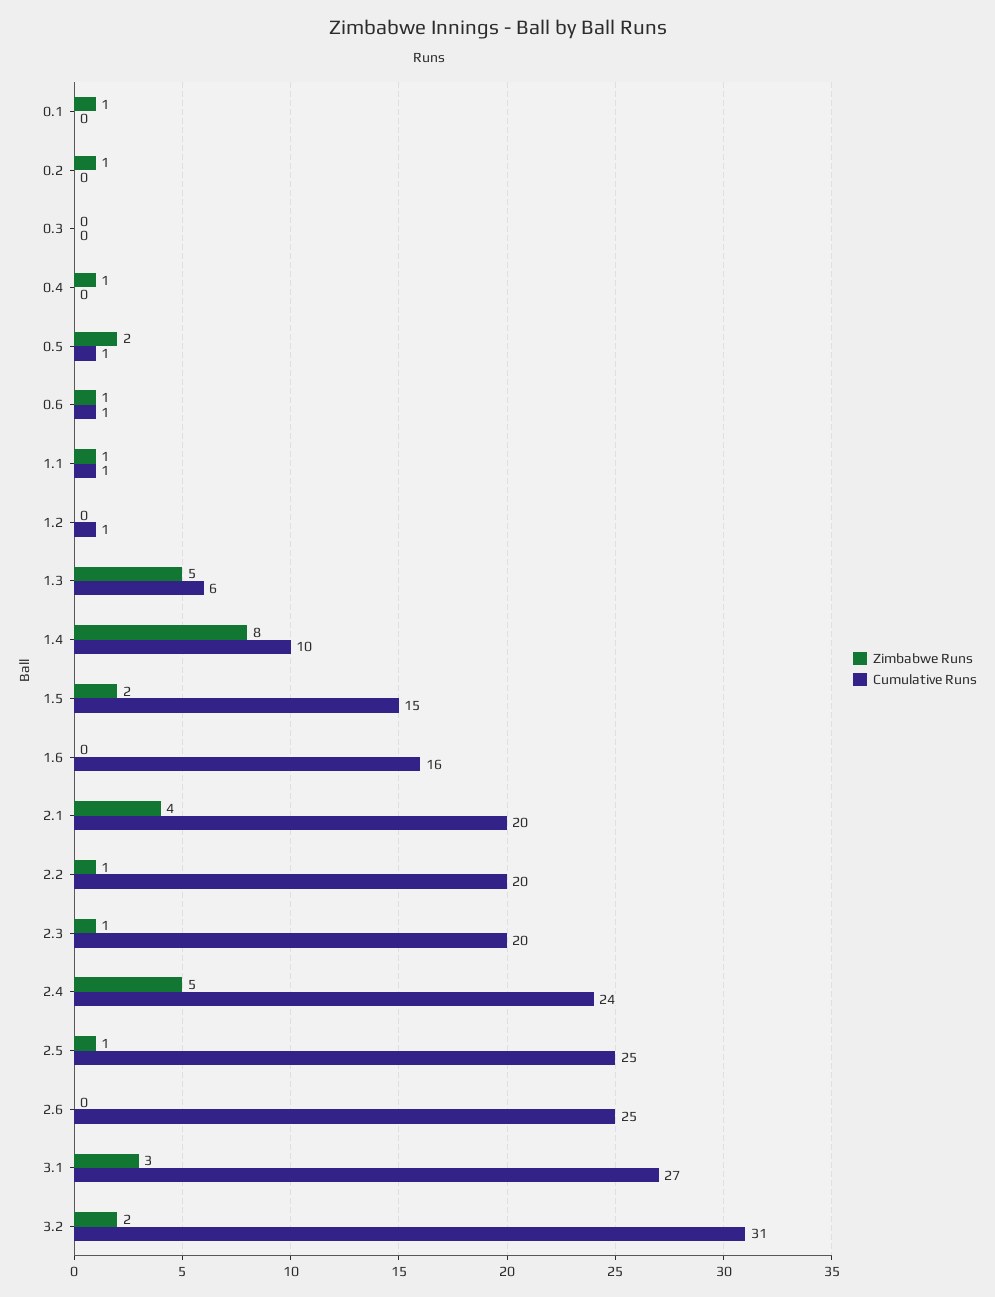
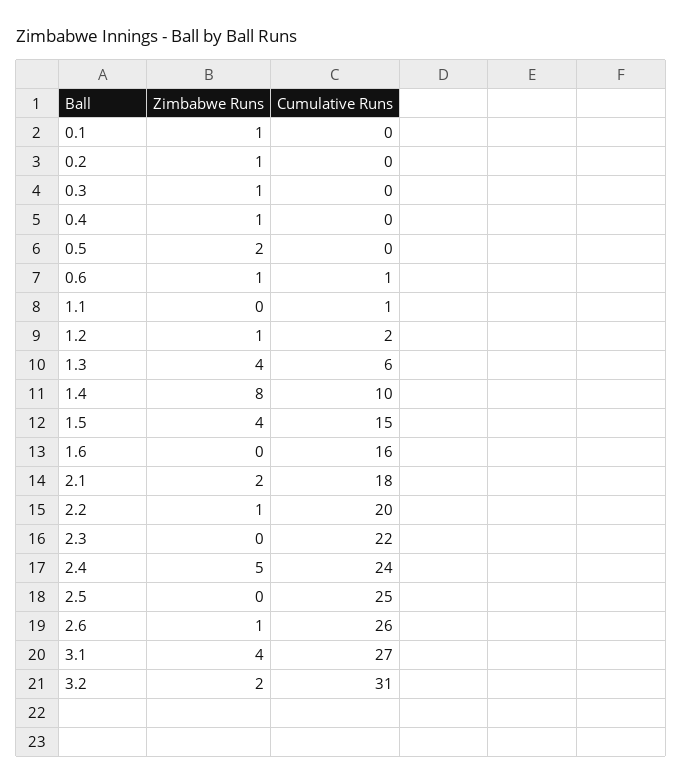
Zimbabwe Runs, 0.3: 0 -> 1
Cumulative Runs, 0.5: 1 -> 0
Zimbabwe Runs, 1.1: 1 -> 0
Zimbabwe Runs, 1.2: 0 -> 1
Cumulative Runs, 1.2: 1 -> 2
Zimbabwe Runs, 1.3: 5 -> 4
Zimbabwe Runs, 1.5: 2 -> 4
Zimbabwe Runs, 2.1: 4 -> 2
Cumulative Runs, 2.1: 20 -> 18
Zimbabwe Runs, 2.3: 1 -> 0
Cumulative Runs, 2.3: 20 -> 22
Zimbabwe Runs, 2.5: 1 -> 0
Zimbabwe Runs, 2.6: 0 -> 1
Cumulative Runs, 2.6: 25 -> 26
Zimbabwe Runs, 3.1: 3 -> 4

